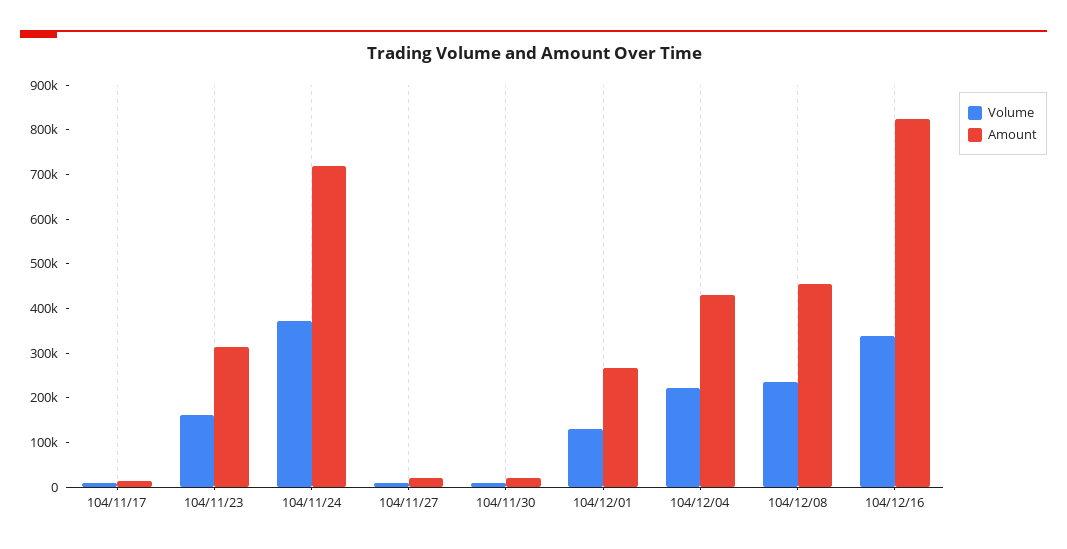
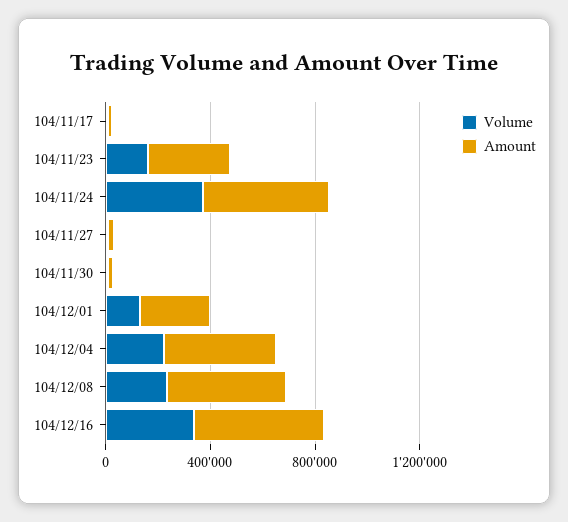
Amount, 104/11/24: 720000 -> 500000
Amount, 104/12/16: 820000 -> 500000

